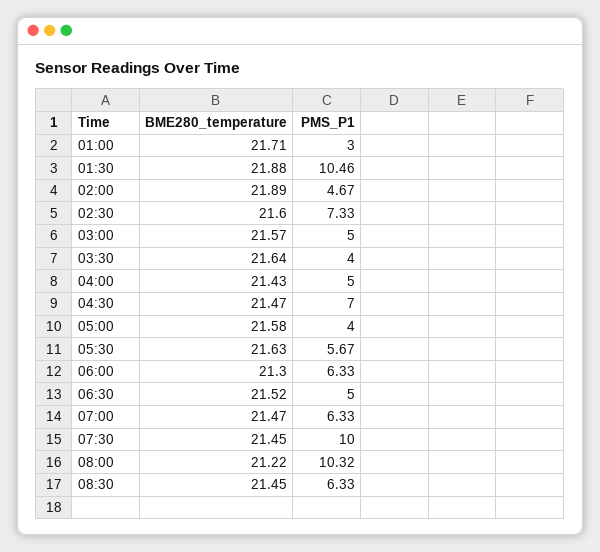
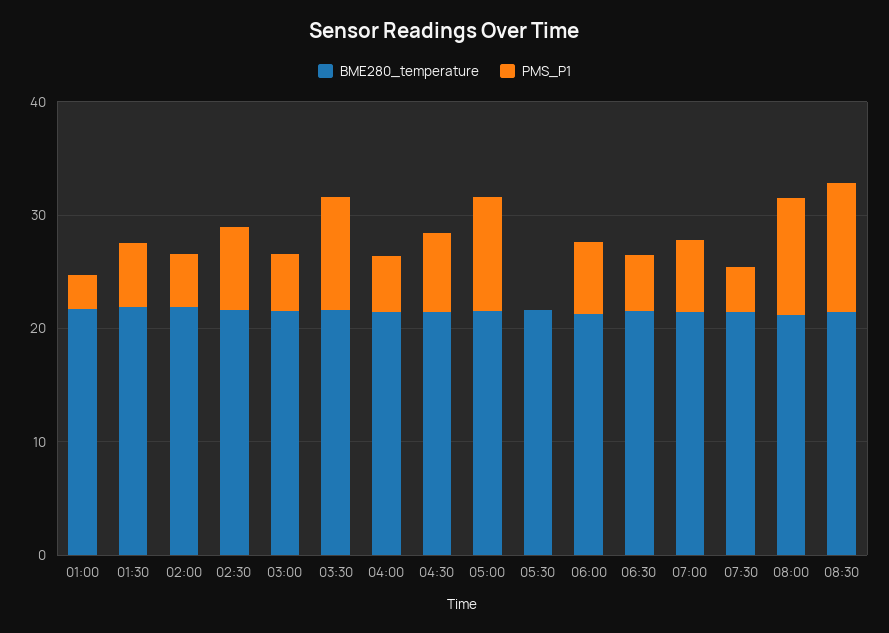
PMS_P1, 01:30: 10.46 -> 6
PMS_P1, 03:30: 4 -> 10
PMS_P1, 05:00: 4 -> 10
PMS_P1, 05:30: 5.67 -> 0
PMS_P1, 07:30: 10 -> 4
PMS_P1, 08:30: 6.33 -> 12

